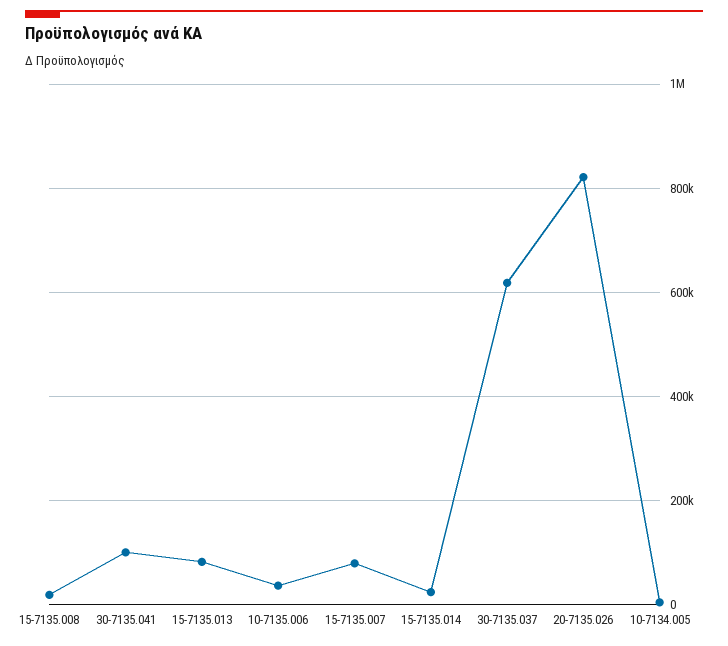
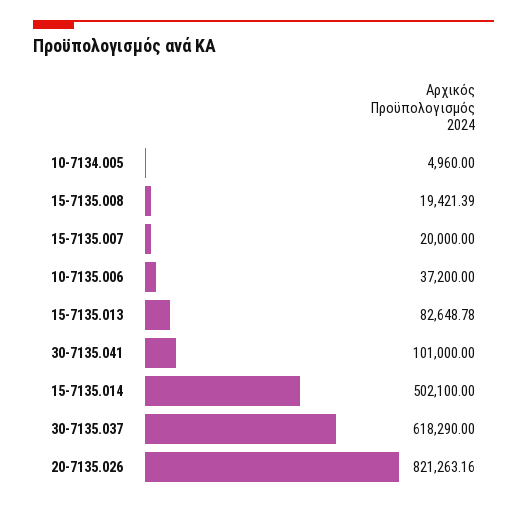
15-7135.007: 80000 -> 20000
15-7135.014: 20000 -> 502100

